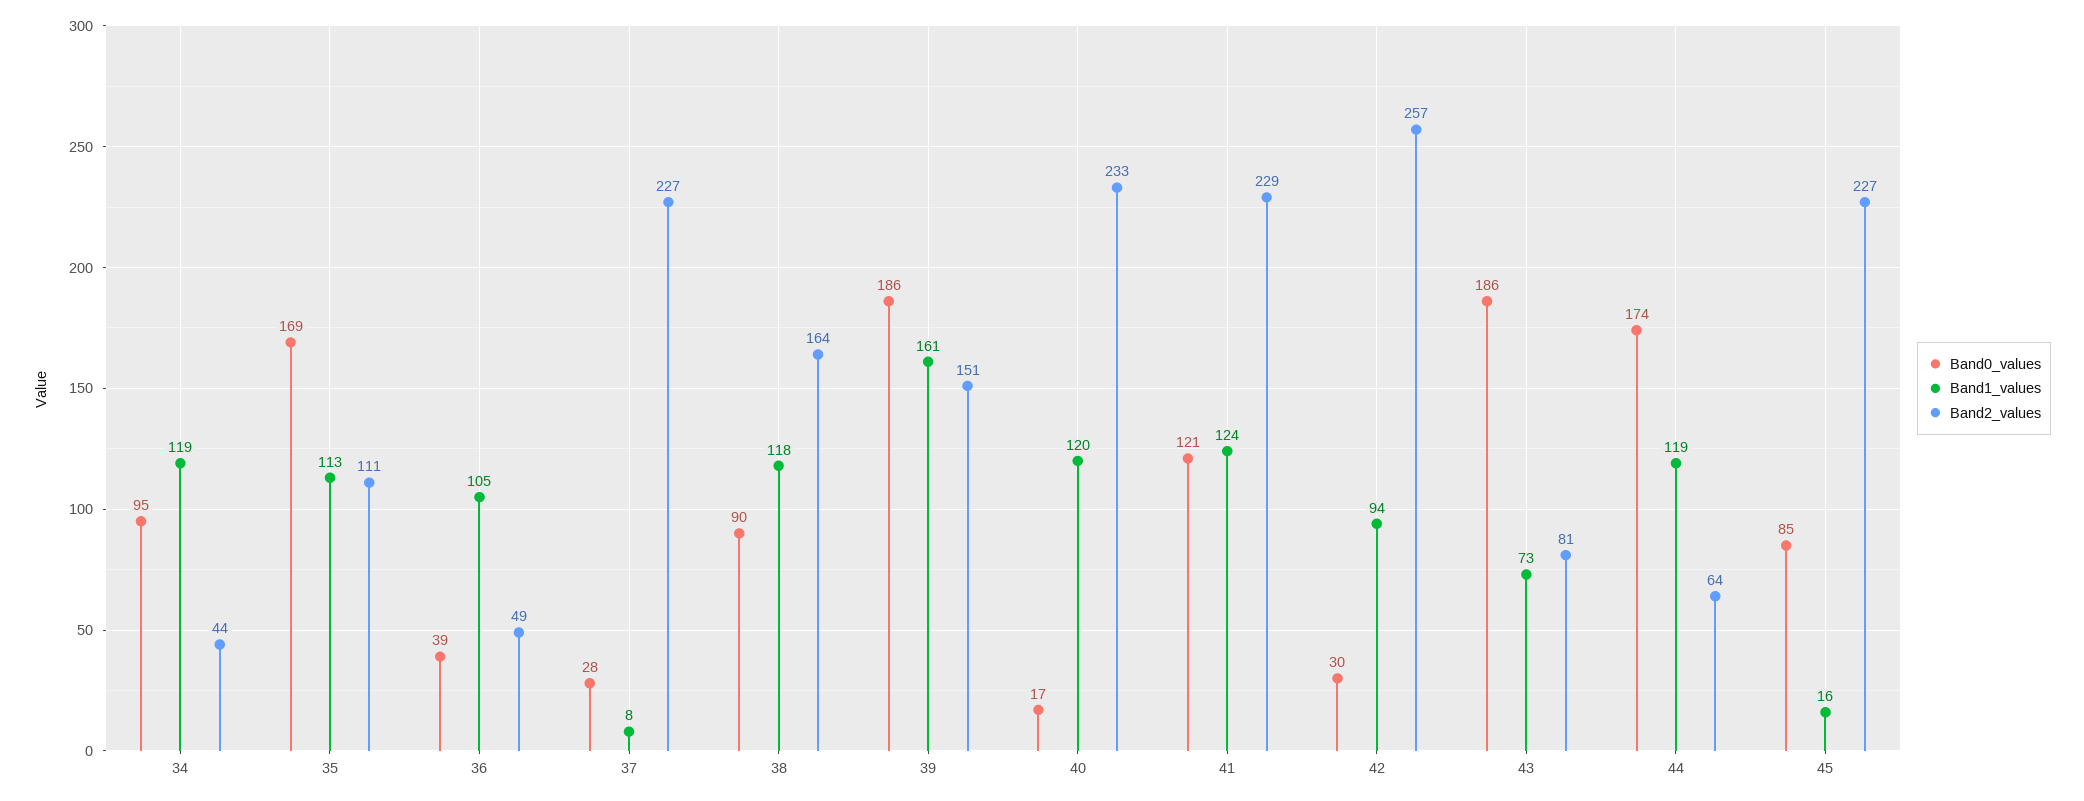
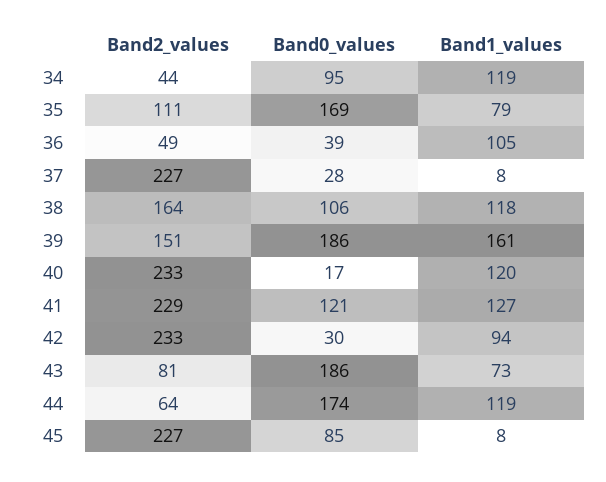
Band1_values, 35: 113 -> 79
Band0_values, 38: 90 -> 106
Band1_values, 41: 124 -> 127
Band2_values, 42: 257 -> 233
Band1_values, 45: 16 -> 8

